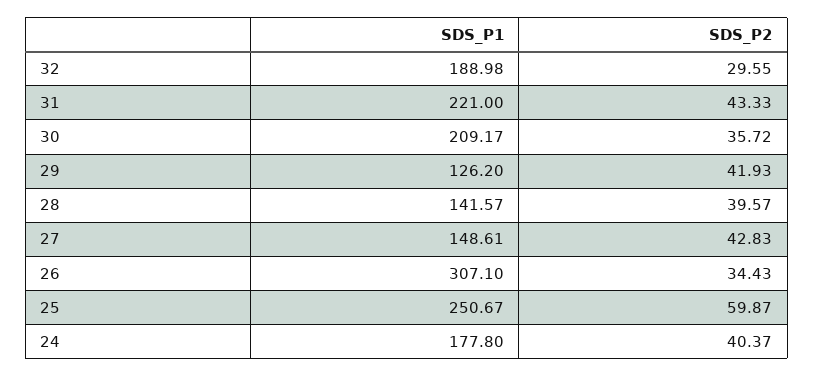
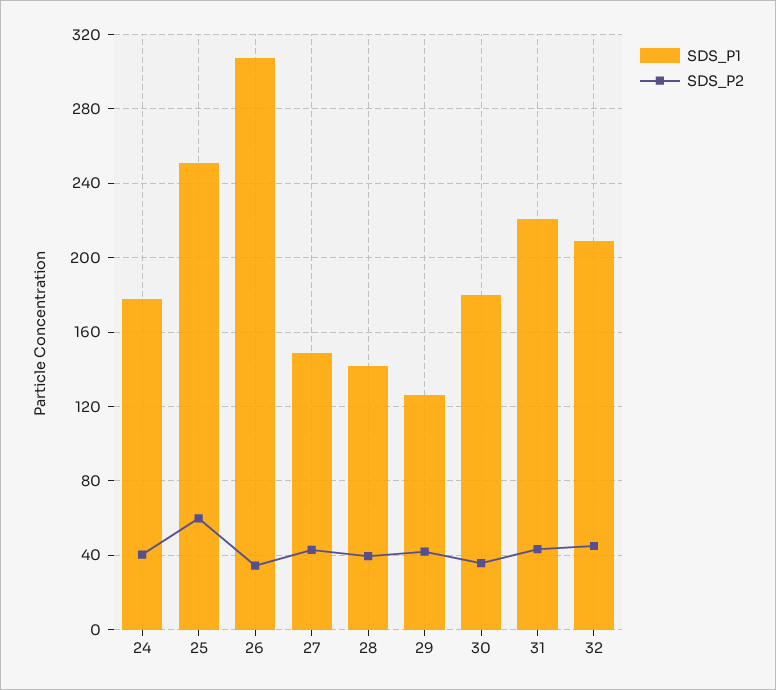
SDS_P1, 32: 188.98 -> 210
SDS_P2, 32: 29.55 -> 45
SDS_P1, 30: 209.17 -> 180

